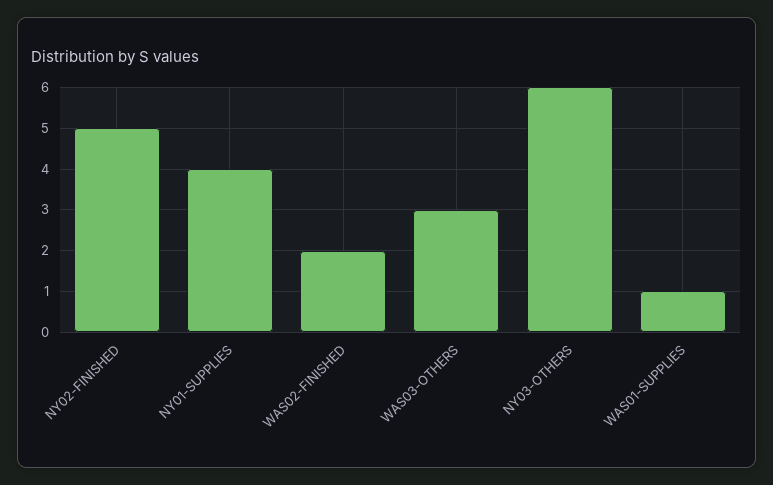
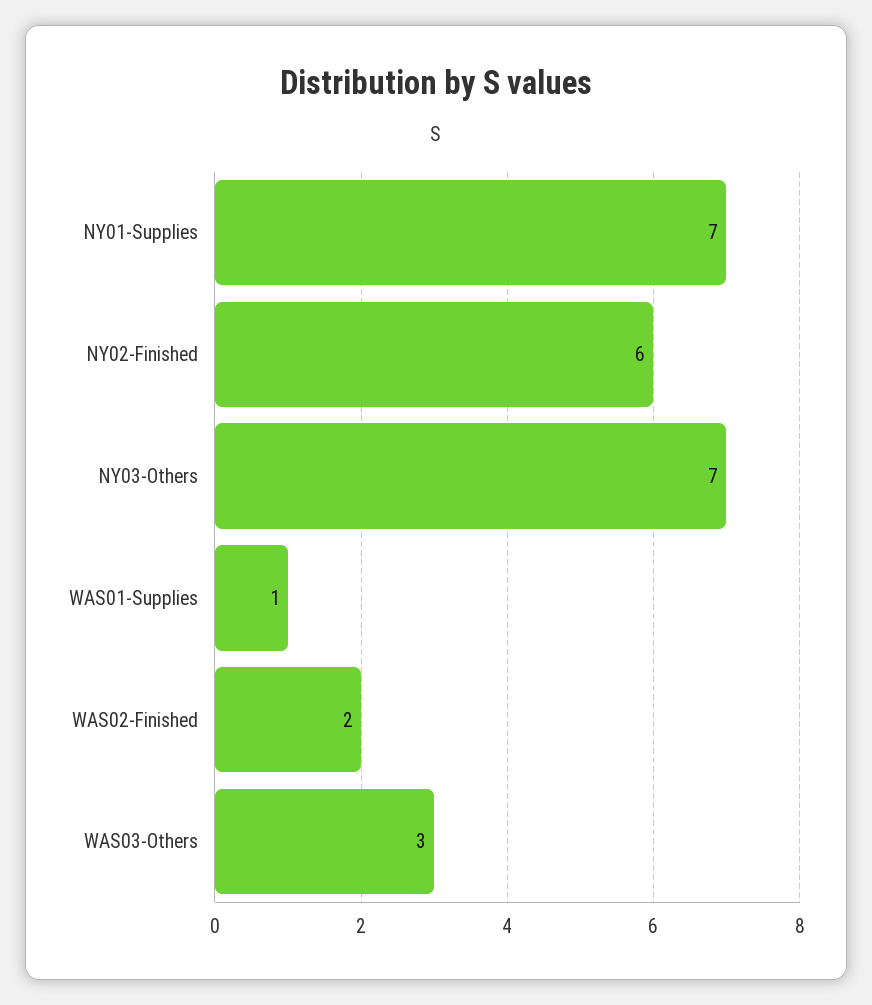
NY02-FINISHED: 5 -> 6
NY01-SUPPLIES: 4 -> 7
NY03-OTHERS: 6 -> 7

